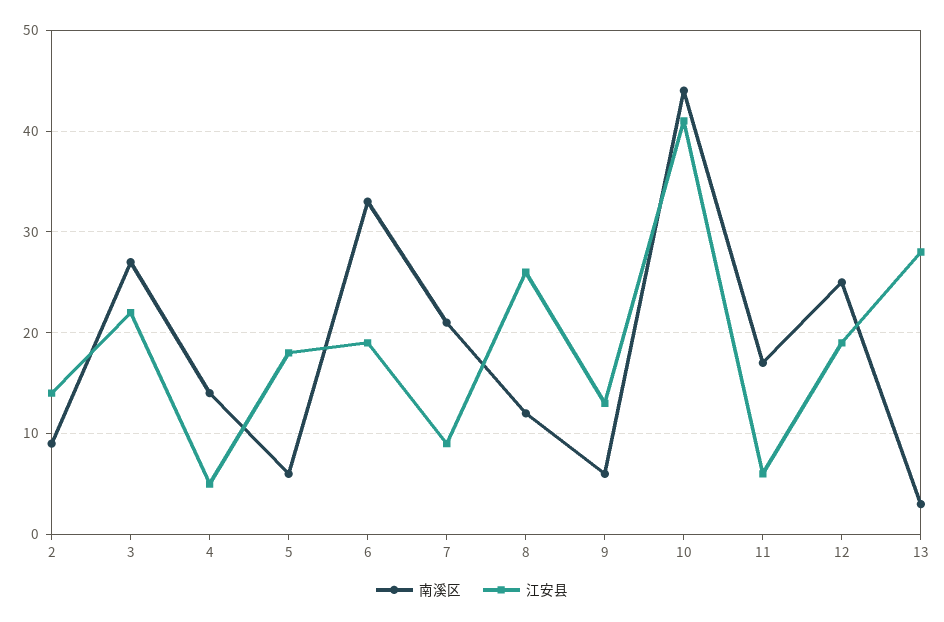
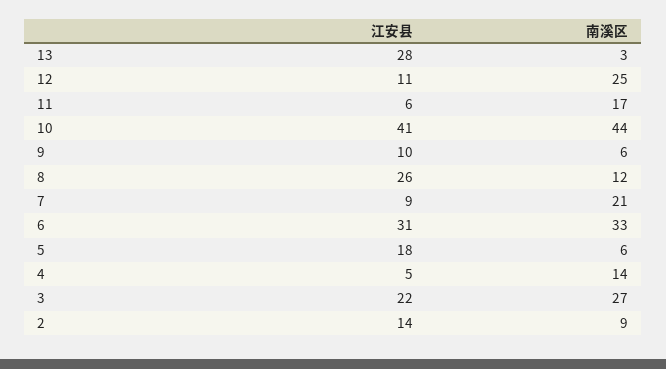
江安县, 6: 19 -> 31
江安县, 9: 13 -> 10
江安县, 12: 19 -> 11

